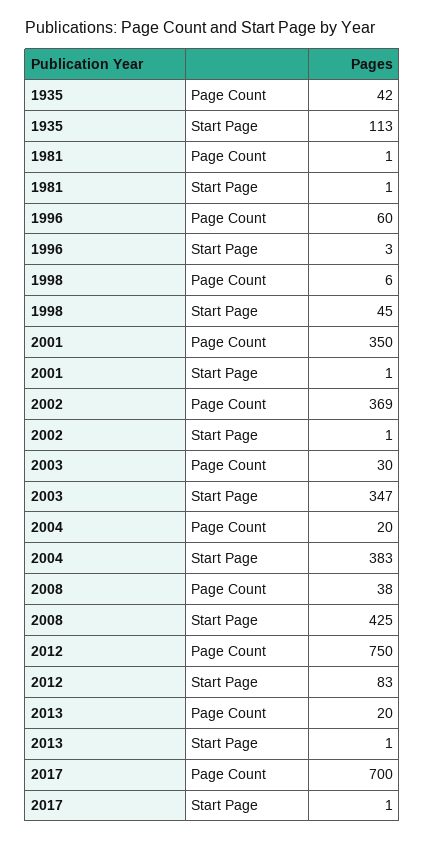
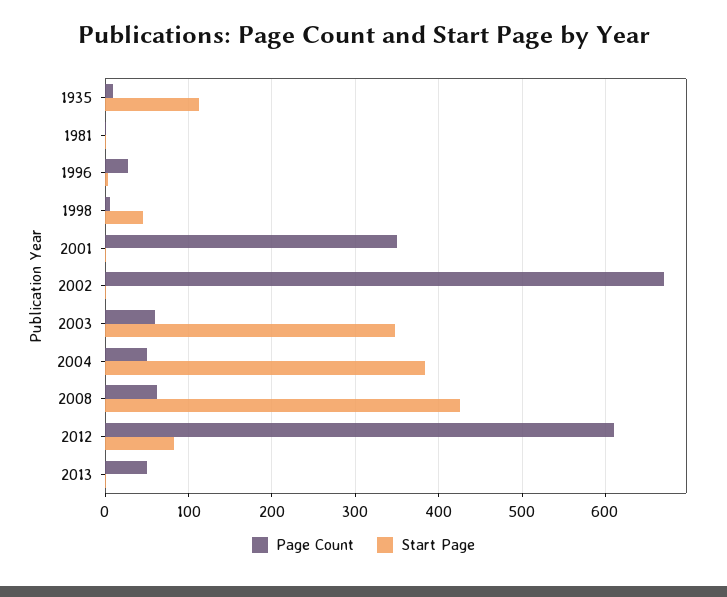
Page Count, 1935: 42 -> 10
Page Count, 1996: 60 -> 30
Page Count, 2002: 369 -> 670
Page Count, 2003: 30 -> 60
Page Count, 2004: 20 -> 50
Page Count, 2008: 38 -> 60
Page Count, 2012: 750 -> 610
Page Count, 2013: 20 -> 50
Page Count, 2017: 700 -> none
Start Page, 2017: 1 -> none

